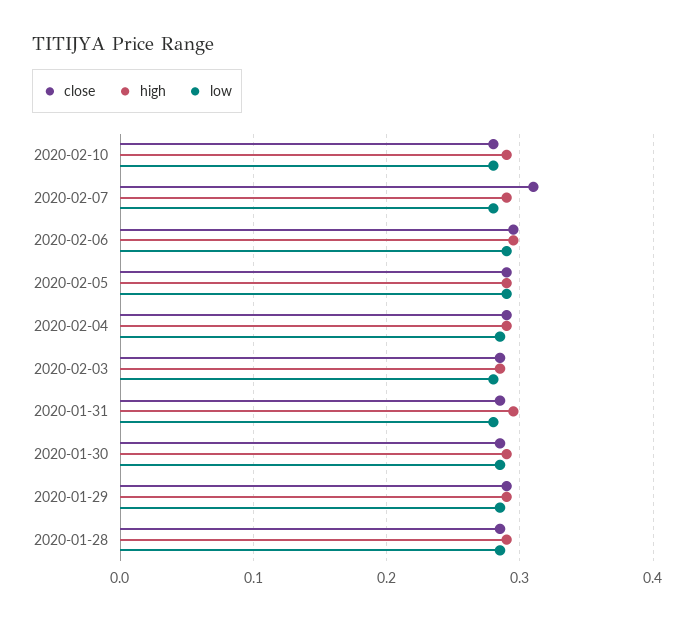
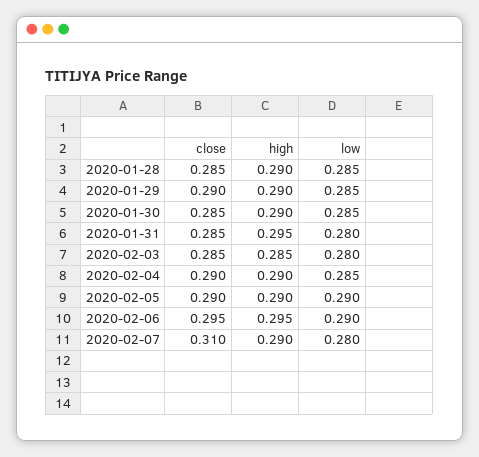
close, 2020-02-10: 0.28 -> none
high, 2020-02-10: 0.29 -> none
low, 2020-02-10: 0.28 -> none

